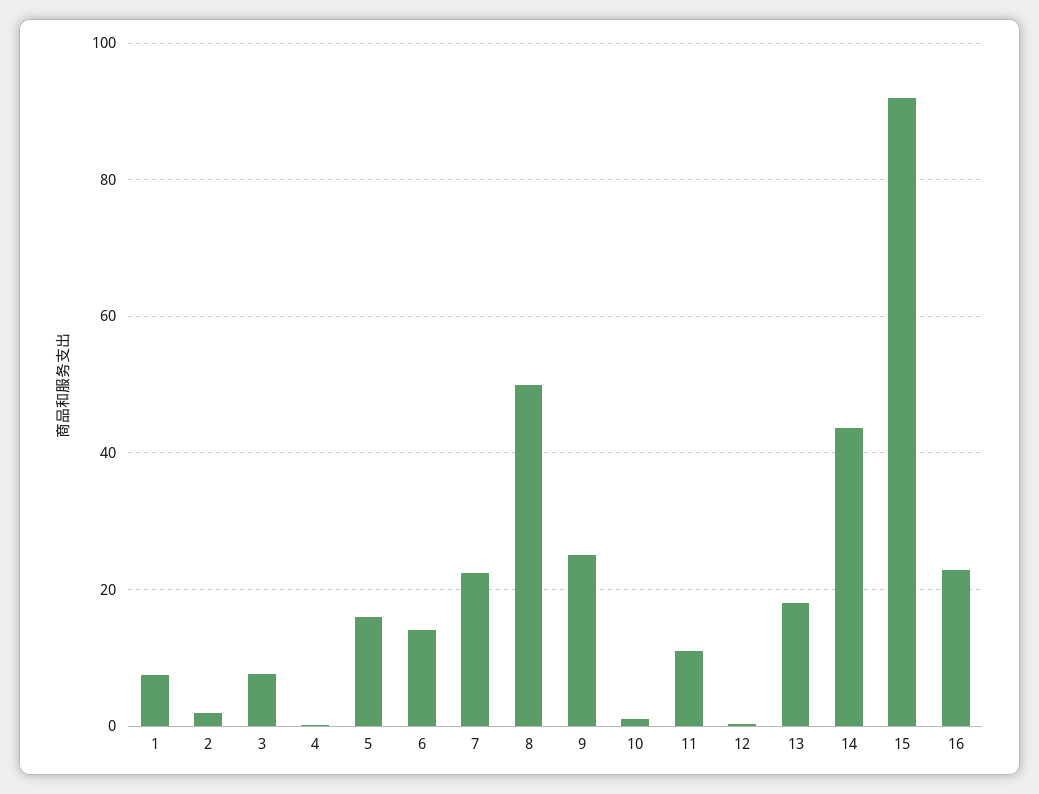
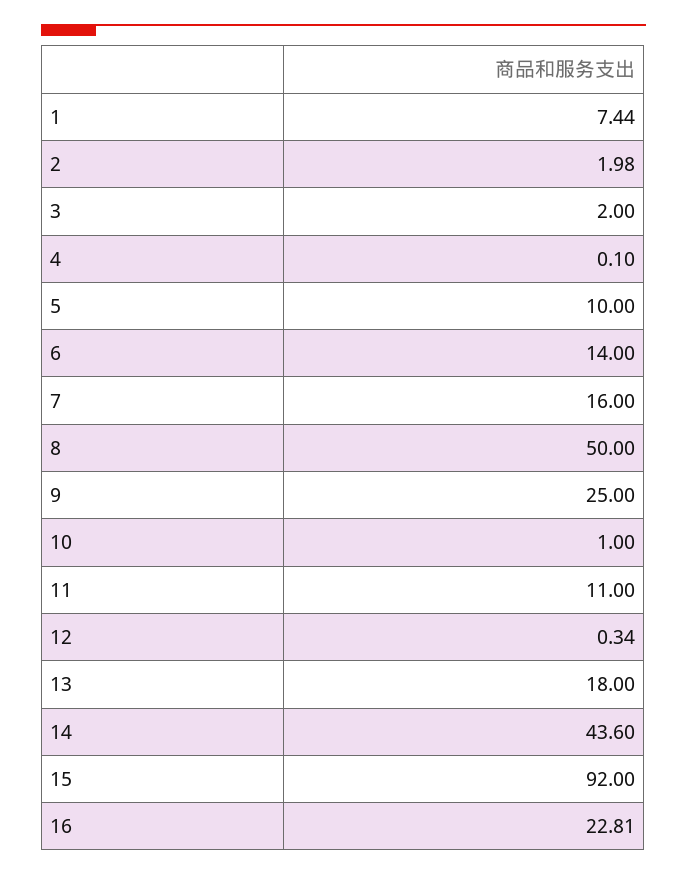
3: 8 -> 2
5: 16 -> 10
7: 22 -> 16

